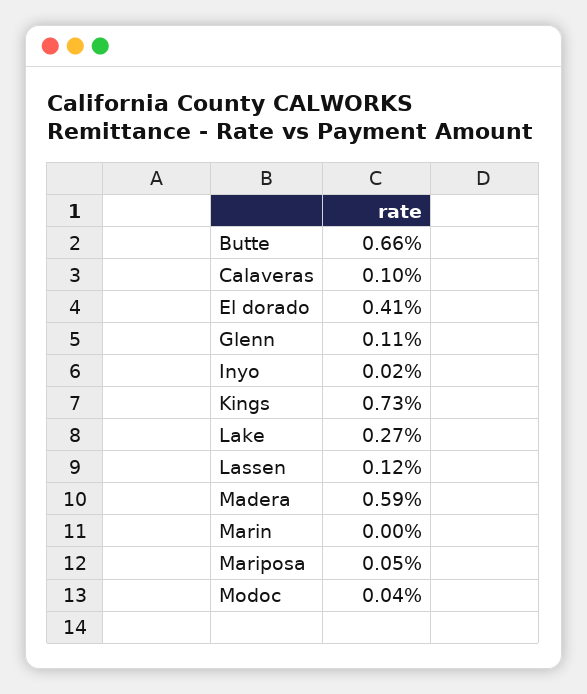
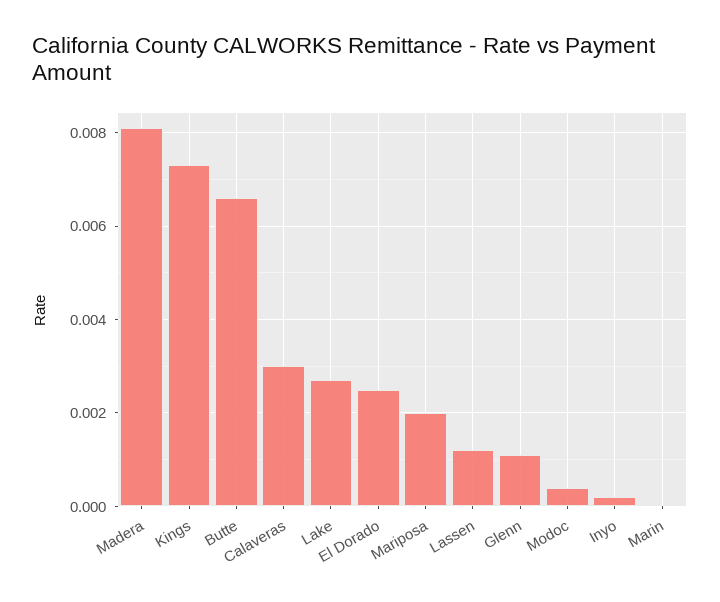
Calaveras: 0.001 -> 0.003
El dorado: 0.0041 -> 0.0025
Madera: 0.0059 -> 0.008
Mariposa: 0.0005 -> 0.002

